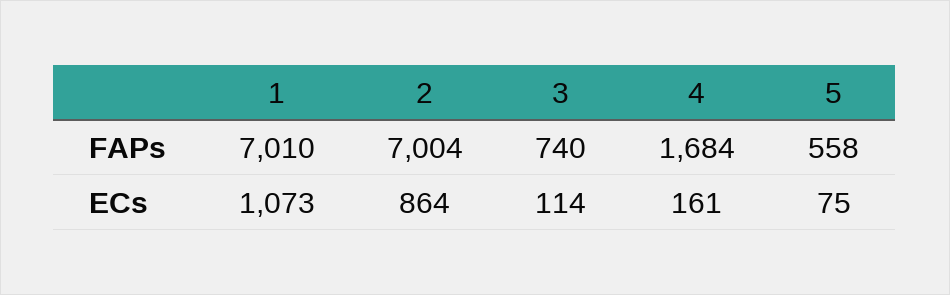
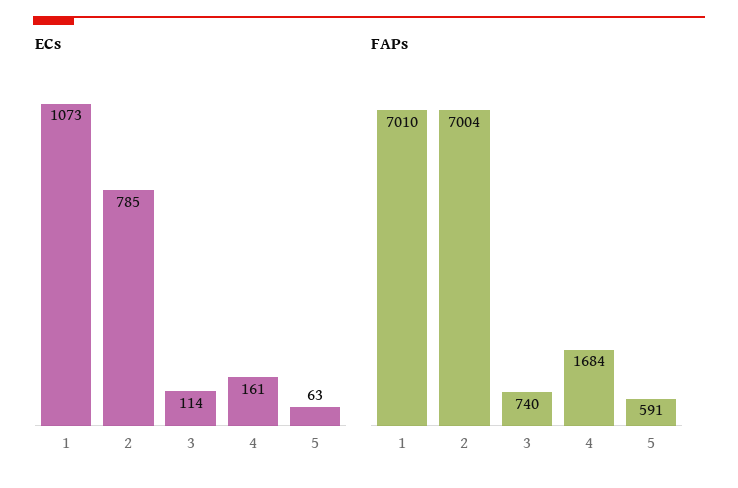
FAPs, 5: 558 -> 591
ECs, 2: 864 -> 785
ECs, 5: 75 -> 63

